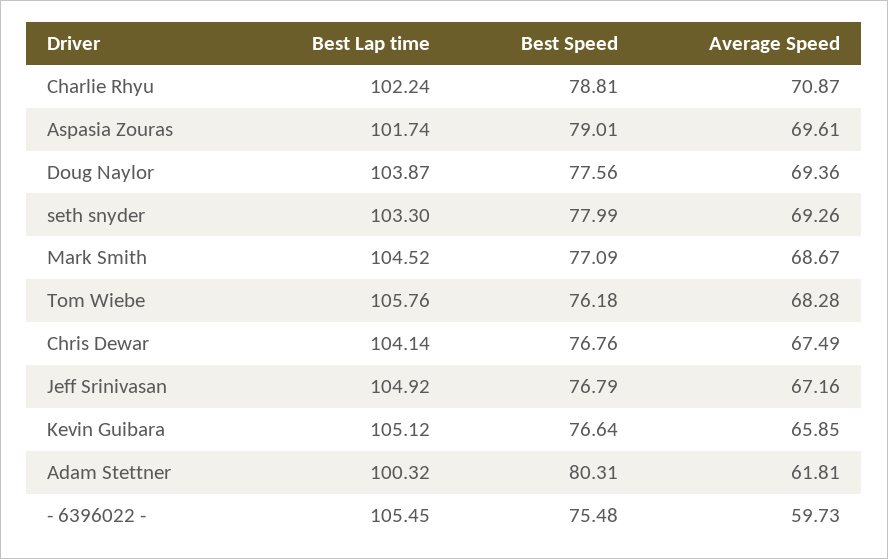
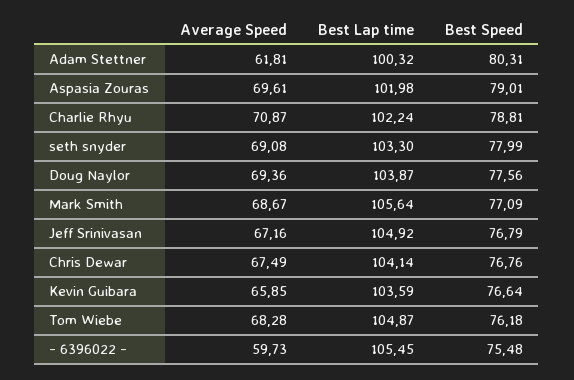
Best Lap time, Aspasia Zouras: 101.74 -> 101.98
Average Speed, seth snyder: 69.26 -> 69.08
Best Lap time, Mark Smith: 104.52 -> 105.64
Best Lap time, Tom Wiebe: 105.76 -> 104.87
Best Lap time, Kevin Guibara: 105.12 -> 103.59

